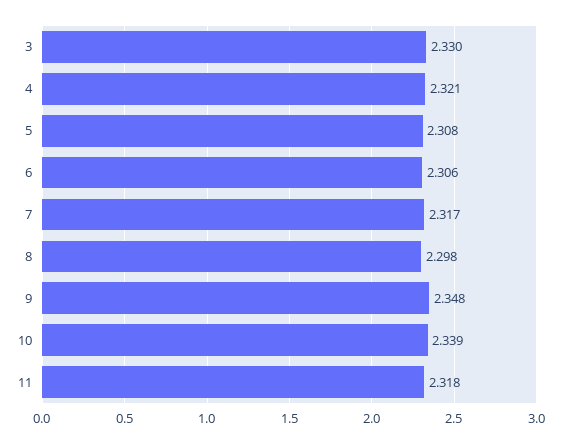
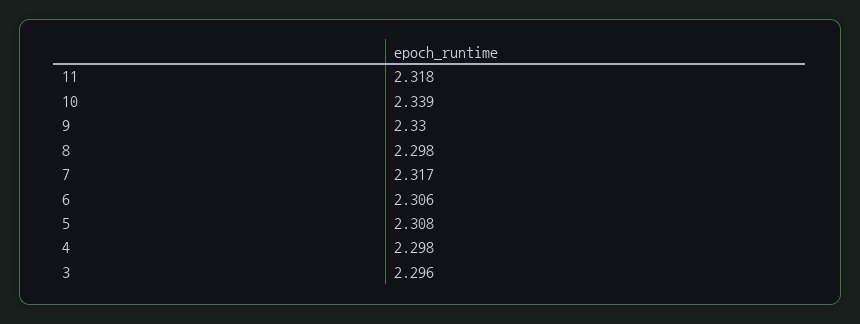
3: 2.33 -> 2.296
4: 2.321 -> 2.298
9: 2.348 -> 2.33

